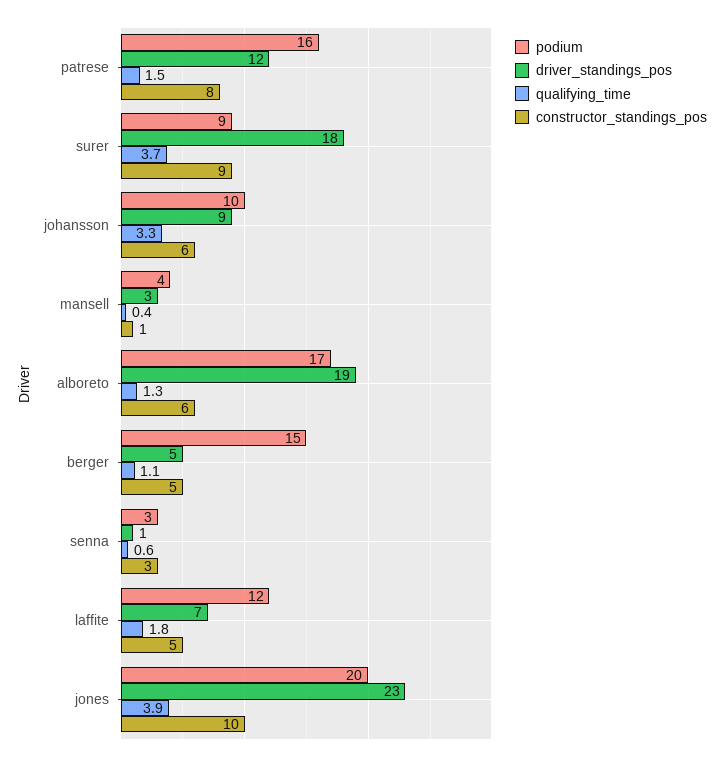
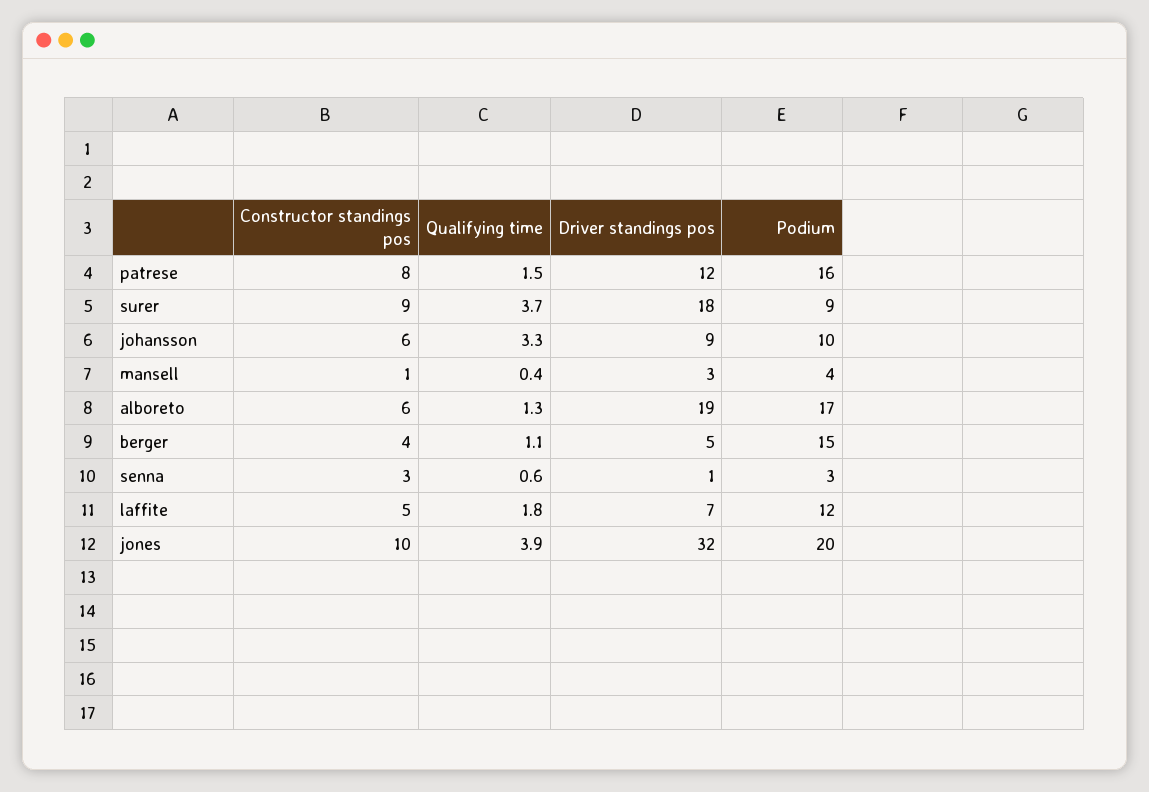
constructor_standings_pos, berger: 5 -> 4
driver_standings_pos, jones: 23 -> 32

